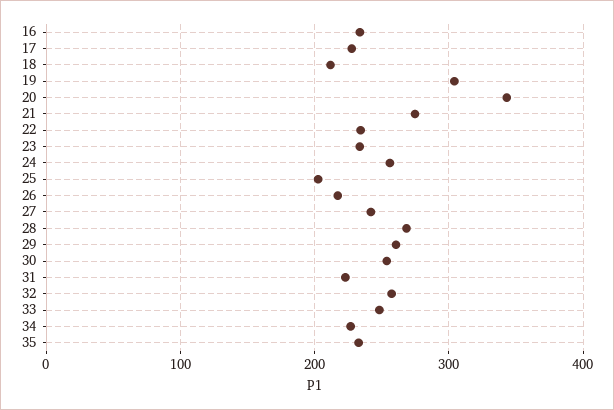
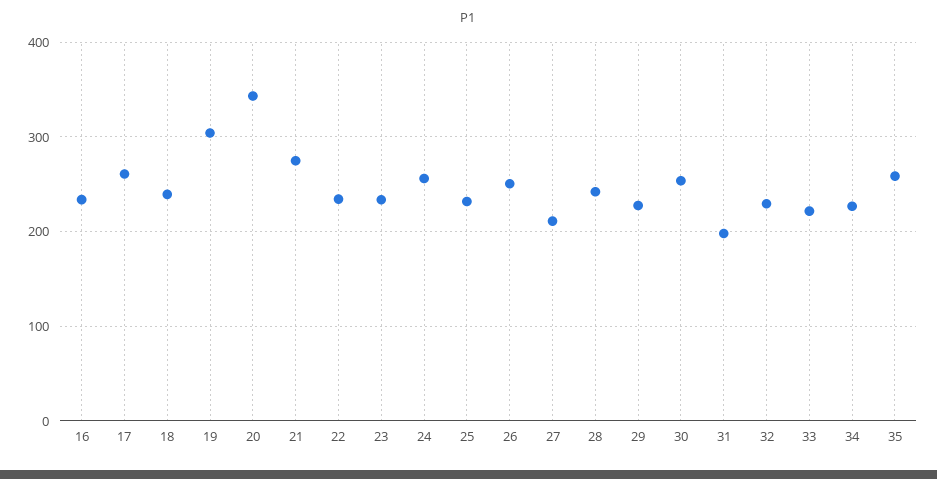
17: 230 -> 260
18: 210 -> 240
25: 200 -> 230
26: 220 -> 250
27: 240 -> 210
28: 270 -> 240
29: 260 -> 230
31: 220 -> 200
32: 260 -> 230
33: 250 -> 220
35: 230 -> 260

